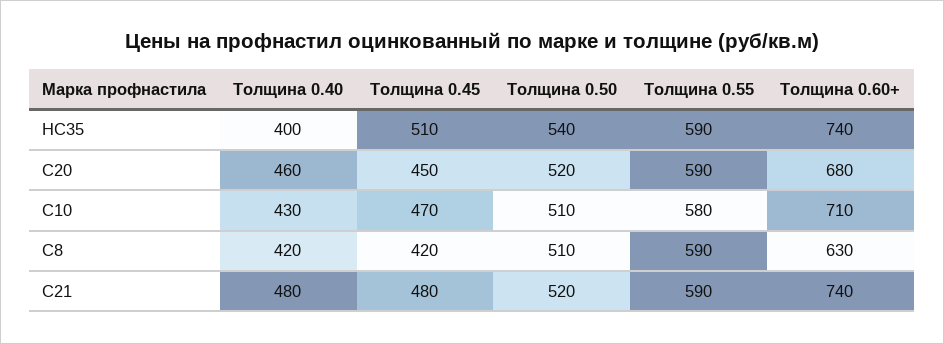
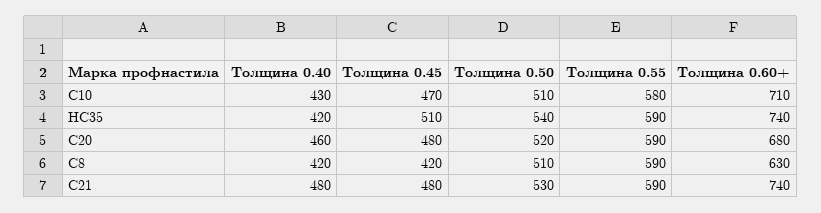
Толщина 0.40, НС35: 400 -> 420
Толщина 0.45, С20: 450 -> 480
Толщина 0.50, С21: 520 -> 530

